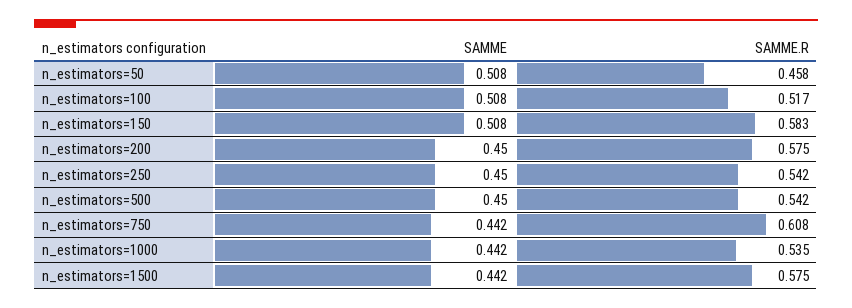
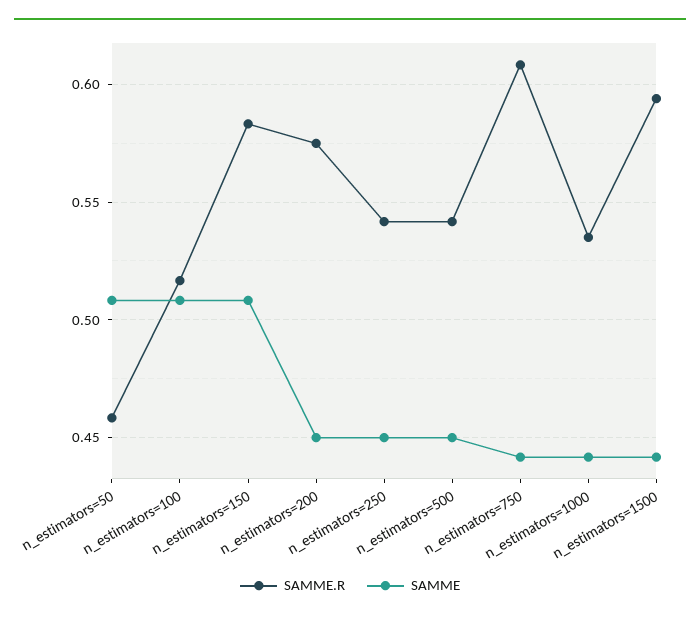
SAMME.R, n_estimators=1500: 0.575 -> 0.595

